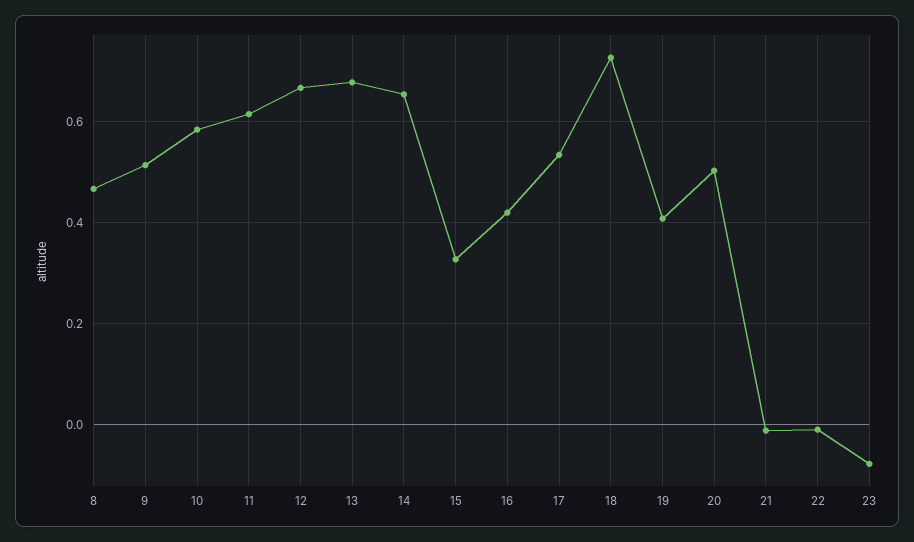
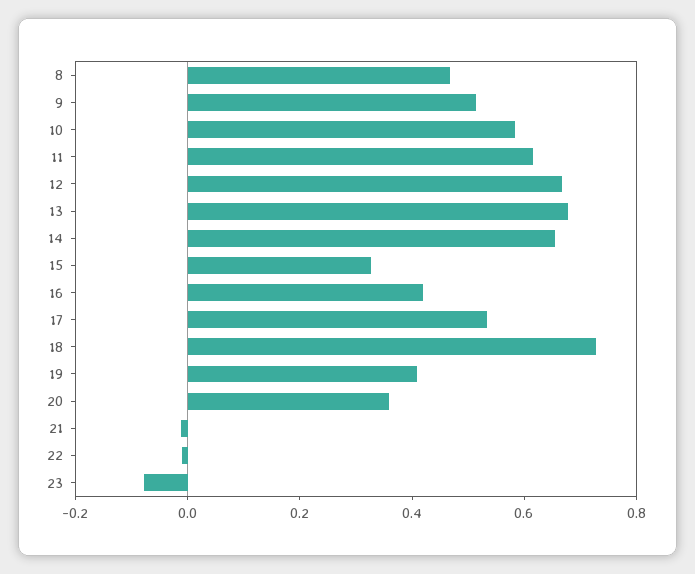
20: 0.5 -> 0.35

